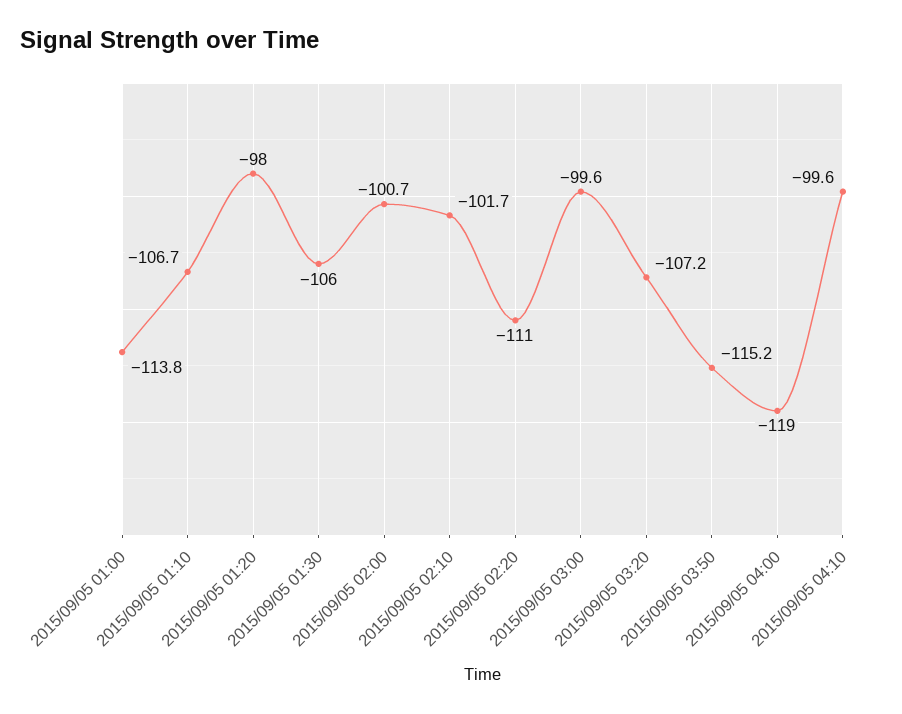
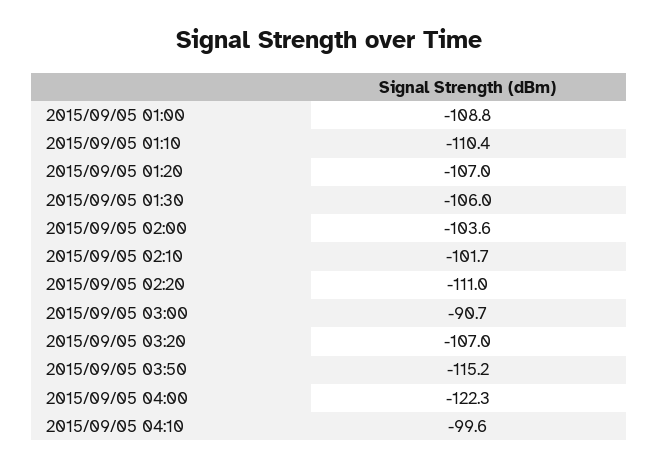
2015/09/05 01:00: -113.8 -> -108.8
2015/09/05 01:10: -106.7 -> -110.4
2015/09/05 01:20: -98 -> -107
2015/09/05 02:00: -100.7 -> -103.6
2015/09/05 03:00: -99.6 -> -90.7
2015/09/05 03:20: -107.2 -> -107
2015/09/05 04:00: -119 -> -122.3

